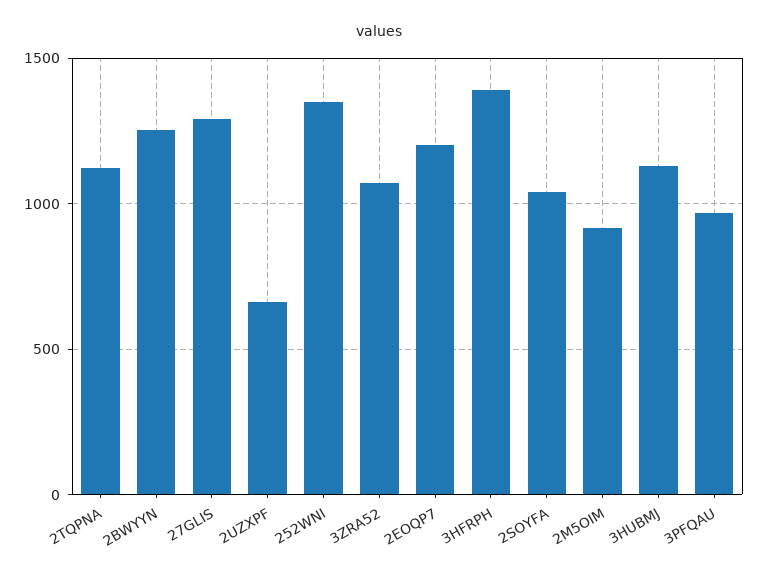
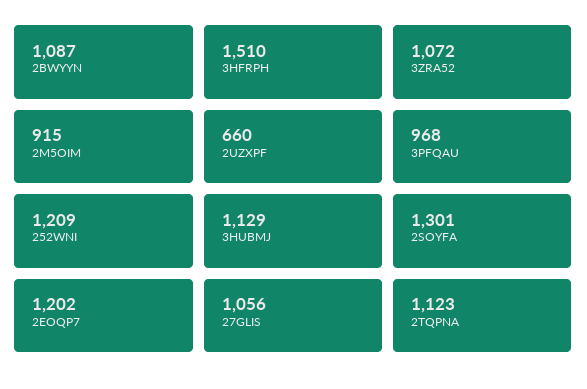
2BWYYN: 1250 -> 1087
27GLIS: 1300 -> 1056
252WNI: 1350 -> 1209
3HFRPH: 1400 -> 1510
2SOYFA: 1050 -> 1301

